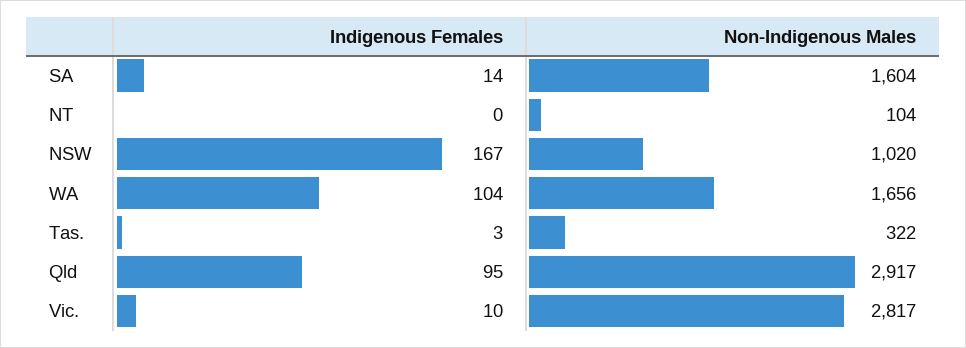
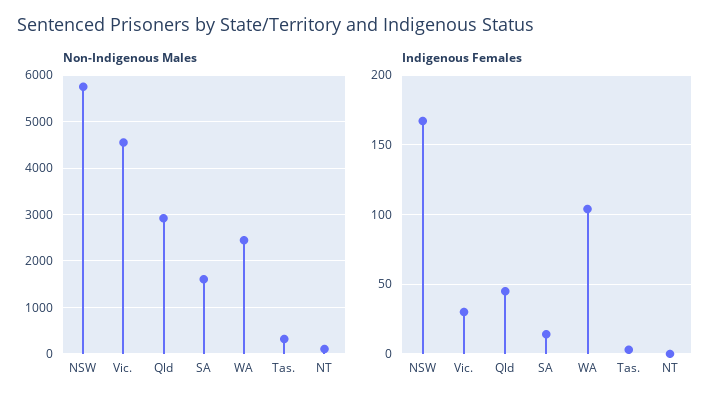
Non-Indigenous Males, NSW: 1020 -> 5800
Non-Indigenous Males, WA: 1656 -> 2400
Indigenous Females, Qld: 95 -> 45
Indigenous Females, Vic.: 10 -> 30
Non-Indigenous Males, Vic.: 2817 -> 4600

